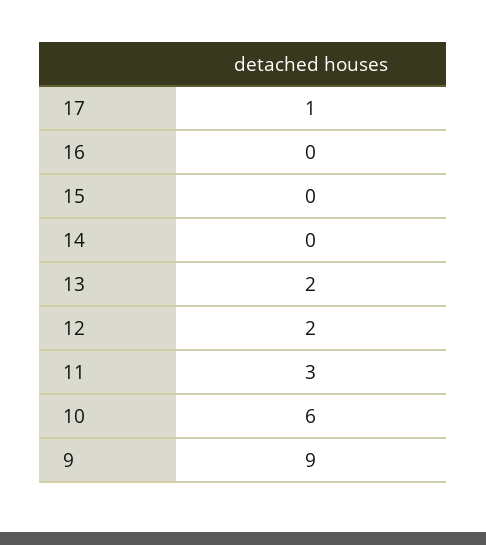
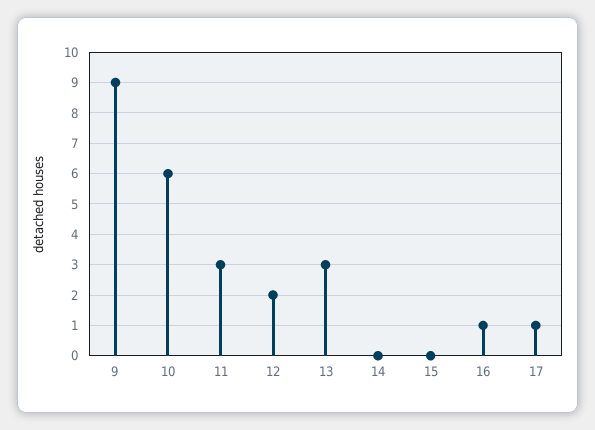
16: 0 -> 1
13: 2 -> 3

